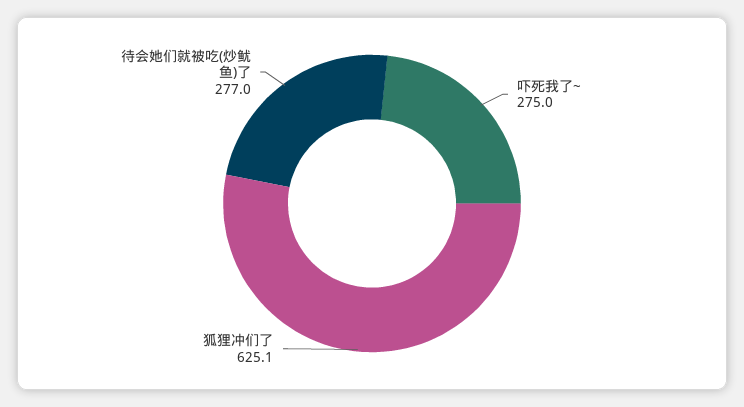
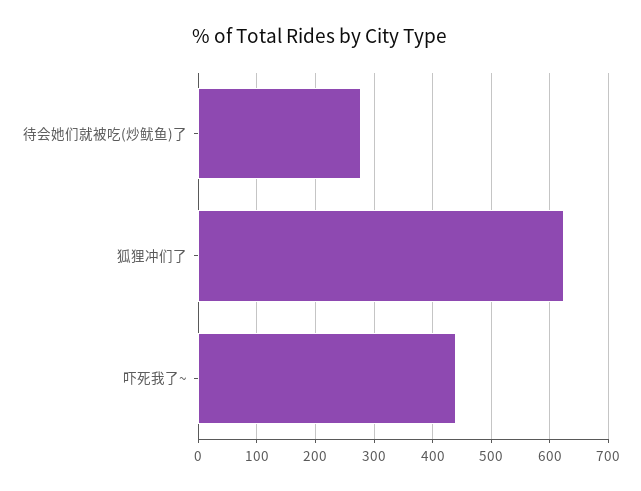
吓死我了~: 275 -> 440

